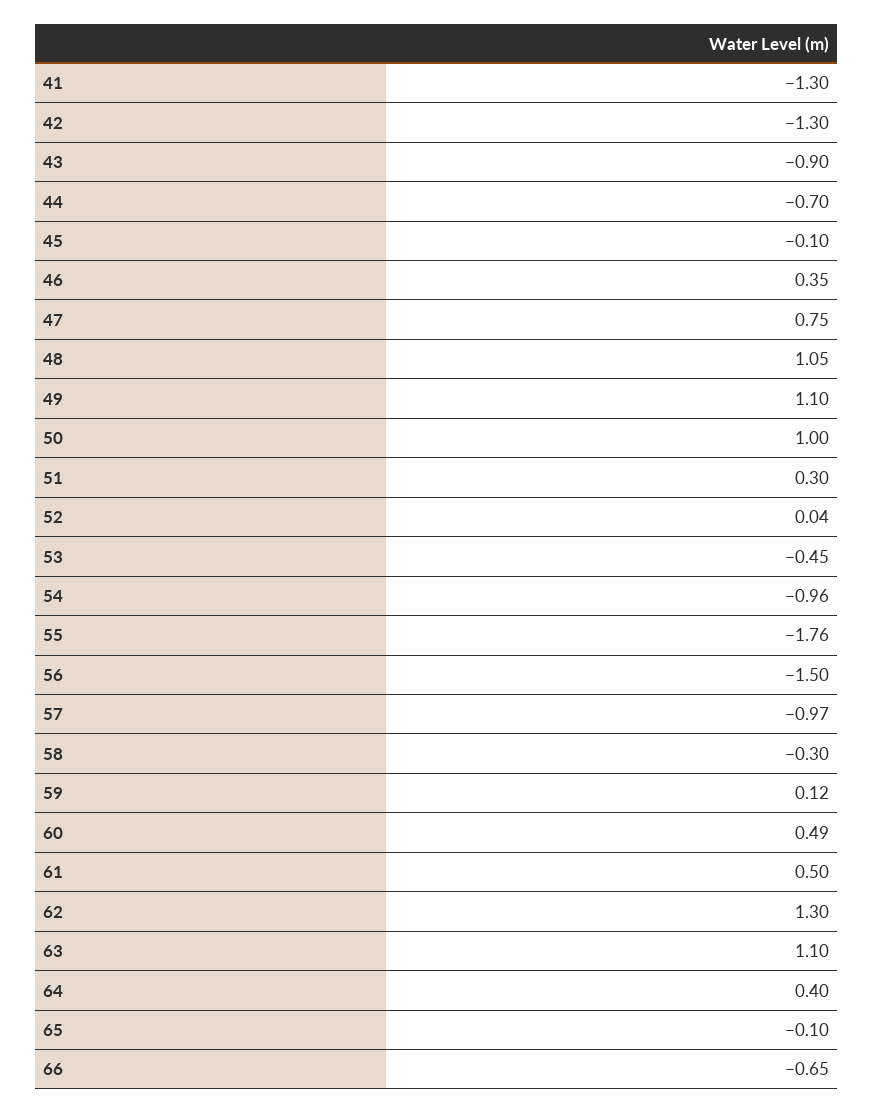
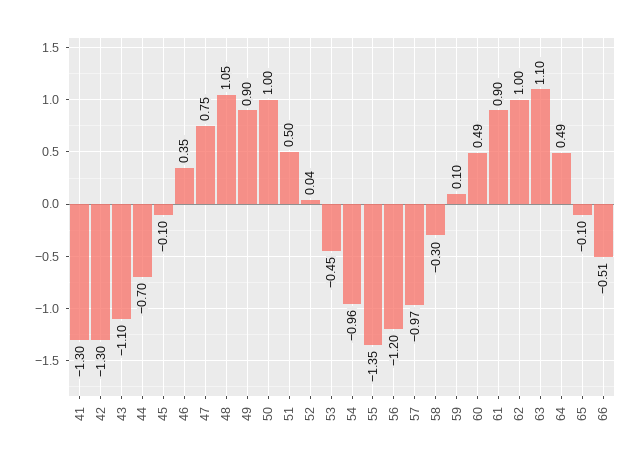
43: -0.9 -> -1.1
49: 1.1 -> 0.9
51: 0.3 -> 0.5
55: -1.76 -> -1.35
56: -1.5 -> -1.2
59: 0.12 -> 0.1
61: 0.5 -> 0.9
62: 1.3 -> 1
64: 0.4 -> 0.49
66: -0.65 -> -0.51

